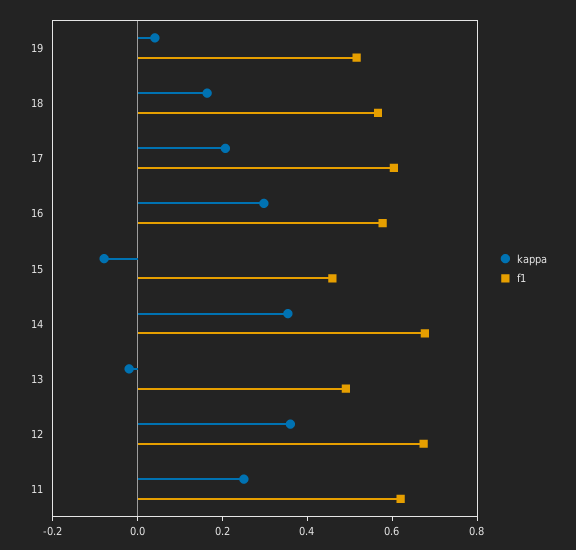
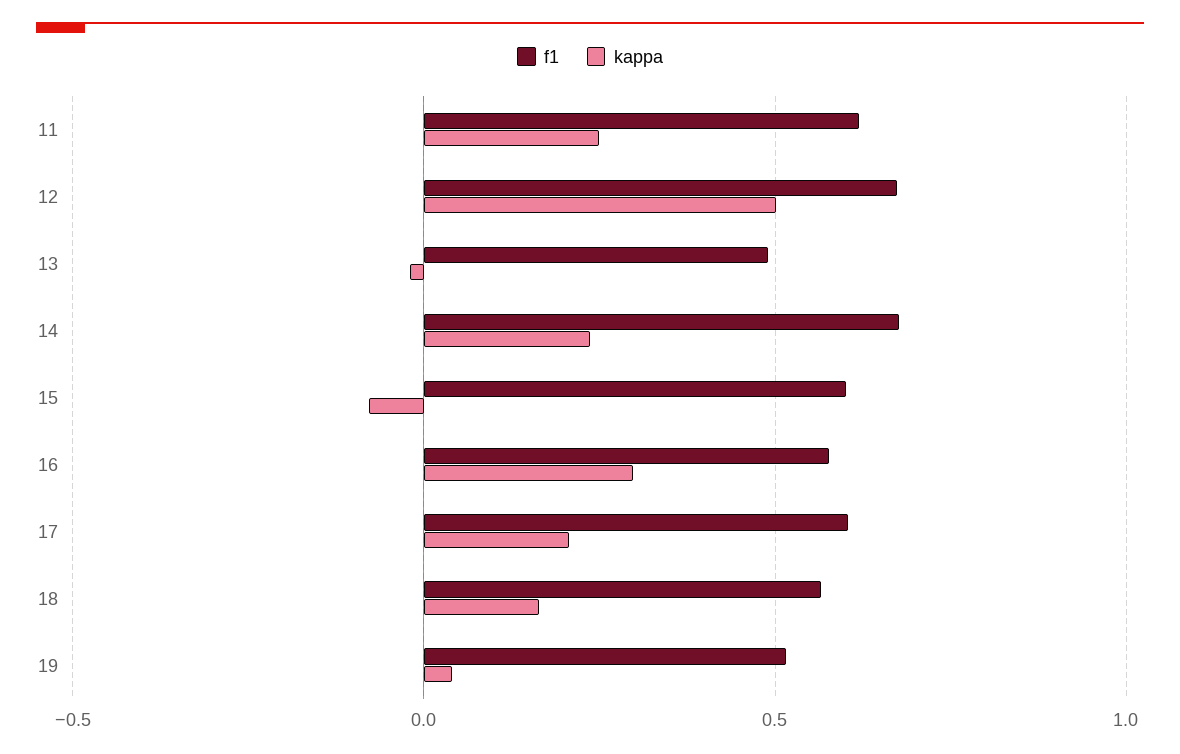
f1, 15: 0.45 -> 0.6
kappa, 14: 0.35 -> 0.25
kappa, 12: 0.35 -> 0.5

